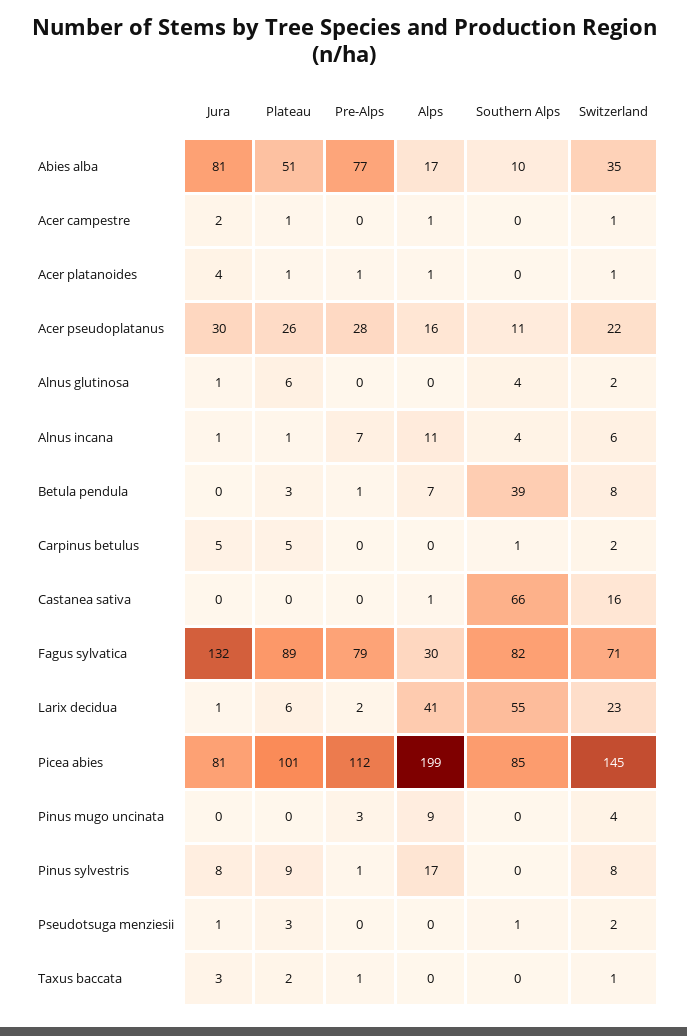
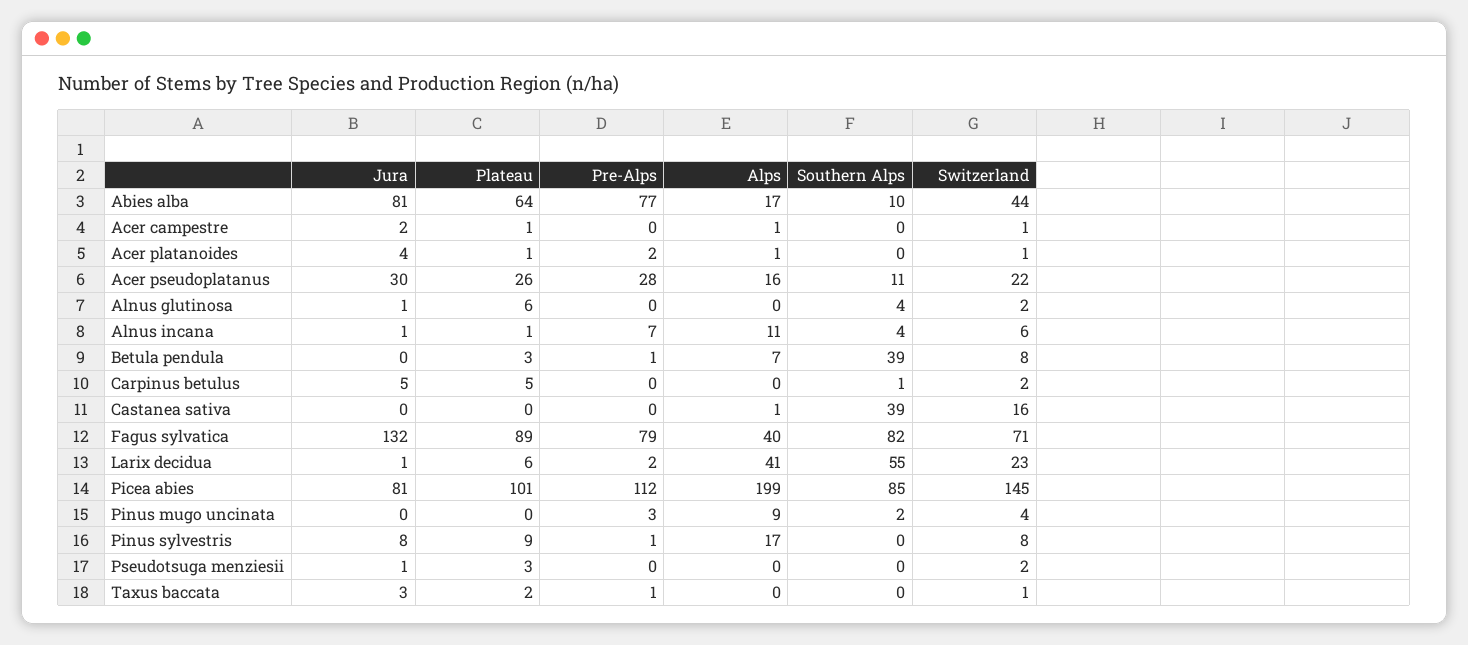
Plateau, Abies alba: 51 -> 64
Switzerland, Abies alba: 35 -> 44
Pre-Alps, Acer platanoides: 1 -> 2
Southern Alps, Castanea sativa: 66 -> 39
Alps, Fagus sylvatica: 30 -> 40
Southern Alps, Pinus mugo uncinata: 0 -> 2
Southern Alps, Pseudotsuga menziesii: 1 -> 0

